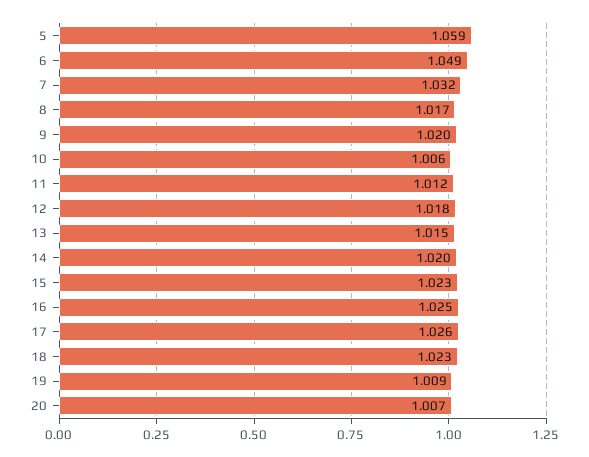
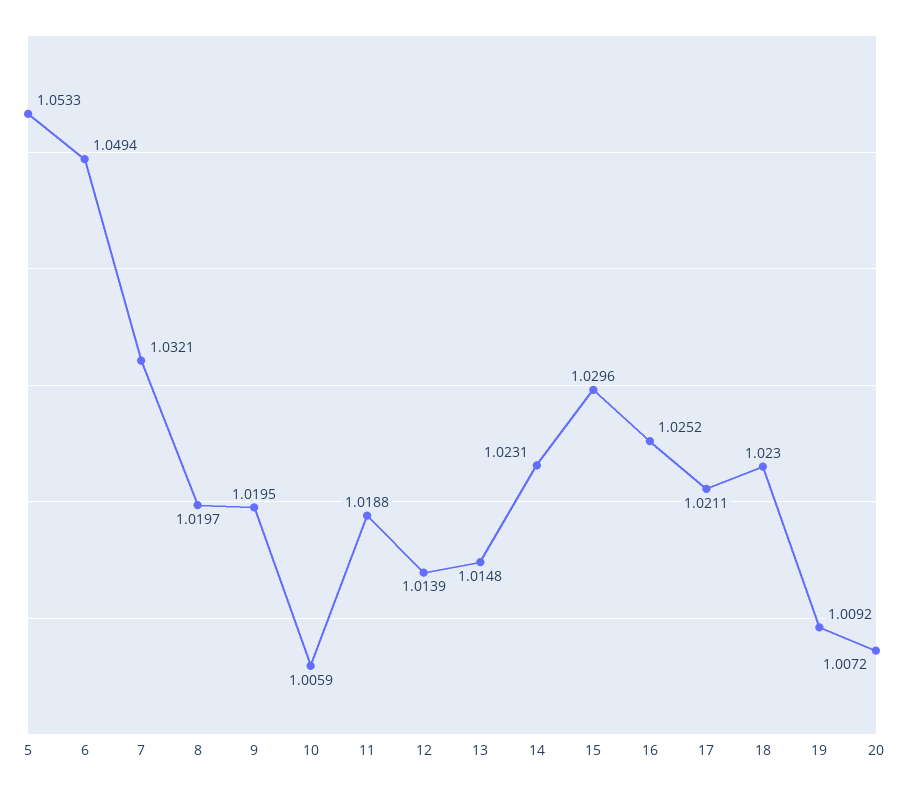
5: 1.059 -> 1.0533
8: 1.017 -> 1.0197
11: 1.012 -> 1.0188
12: 1.018 -> 1.0139
14: 1.02 -> 1.0231
15: 1.023 -> 1.0296
17: 1.026 -> 1.0211

